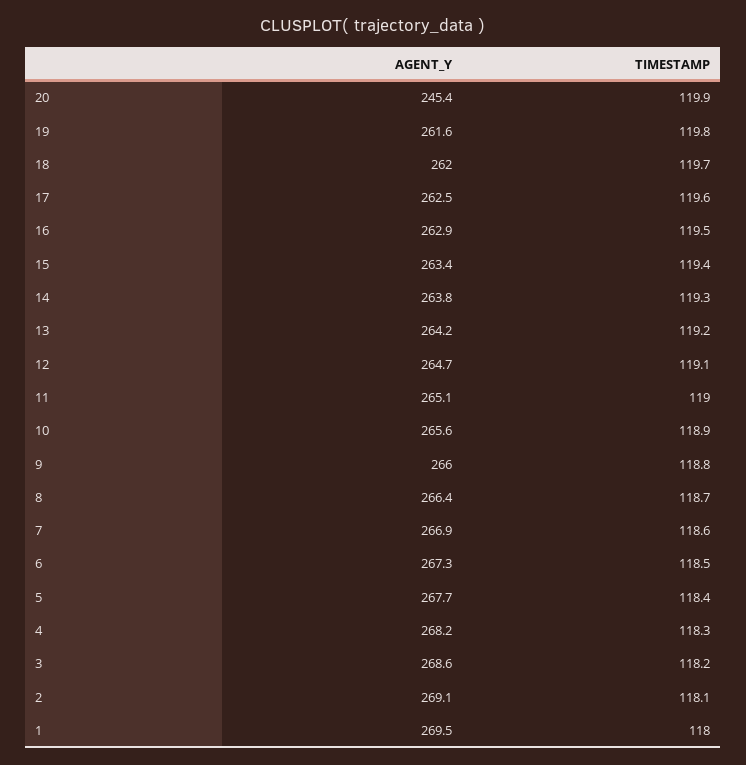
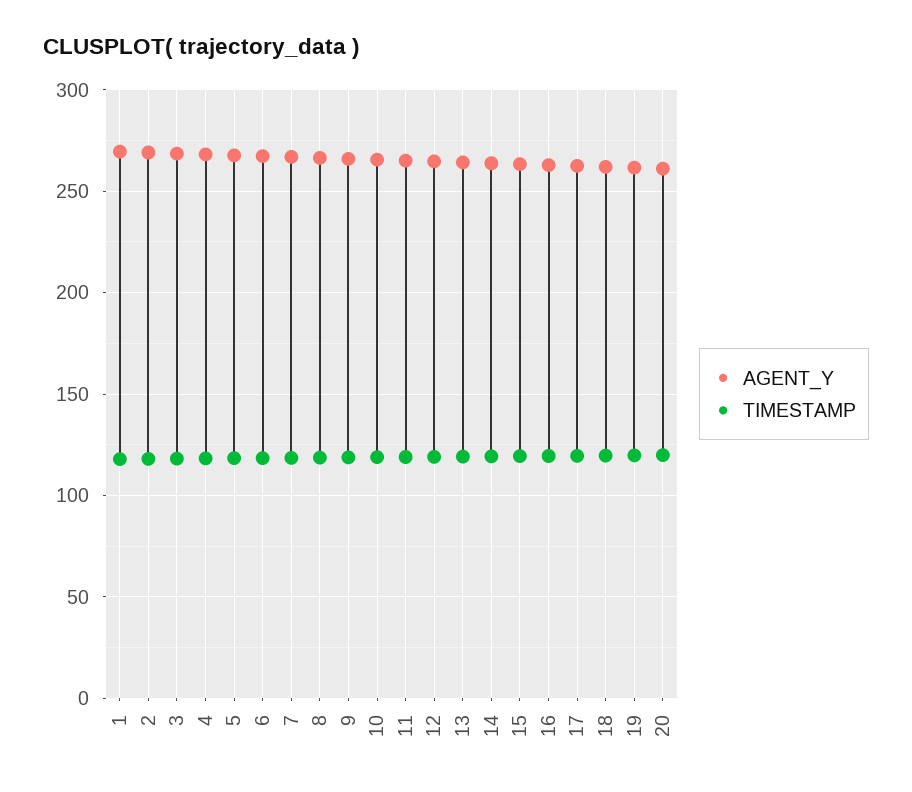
AGENT_Y, 20: 245.4 -> 260

